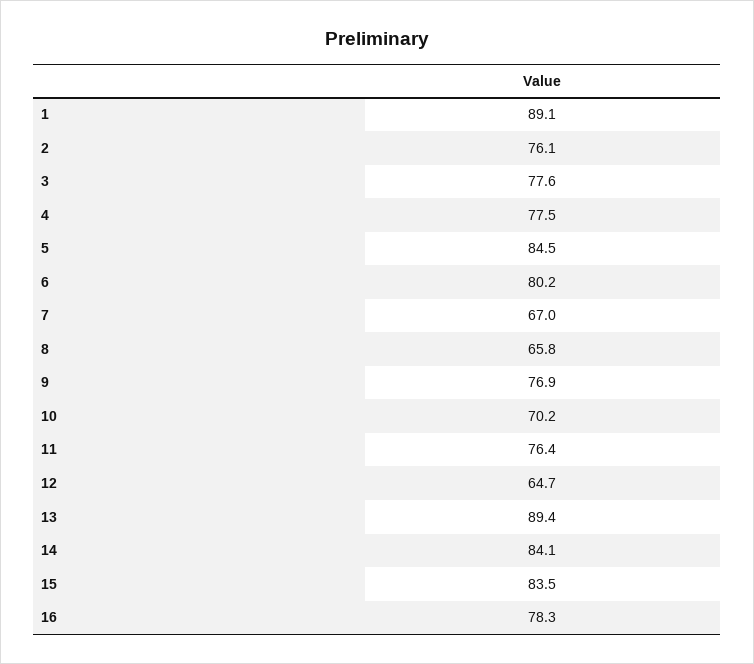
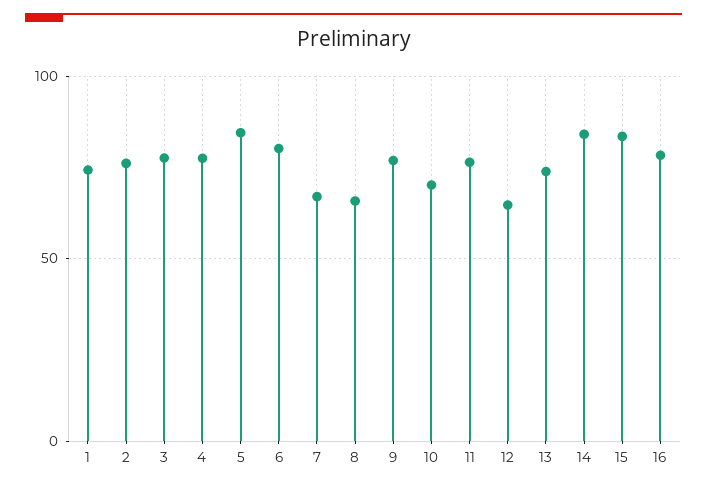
1: 89.1 -> 75
13: 89.4 -> 75

